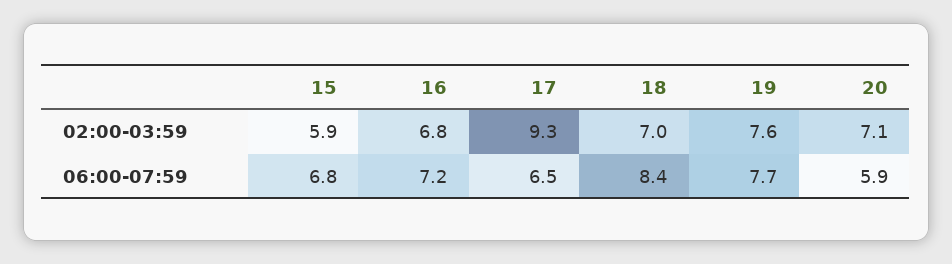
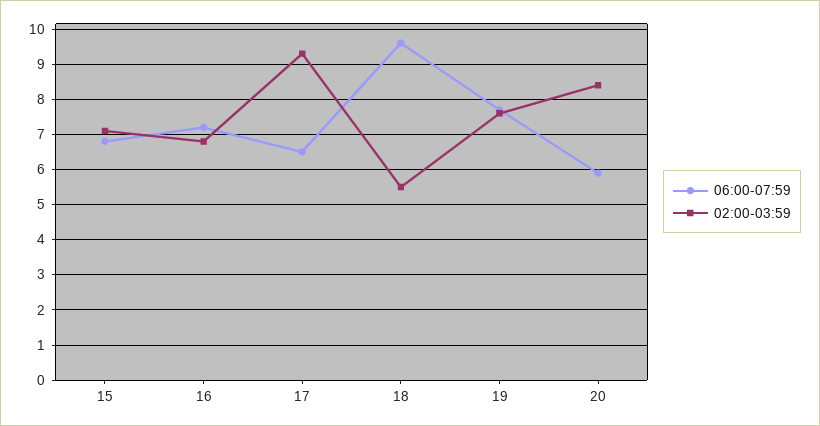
02:00-03:59, 15: 5.9 -> 7
02:00-03:59, 18: 7 -> 5.5
02:00-03:59, 20: 7.1 -> 8.5
06:00-07:59, 18: 8.4 -> 9.5

